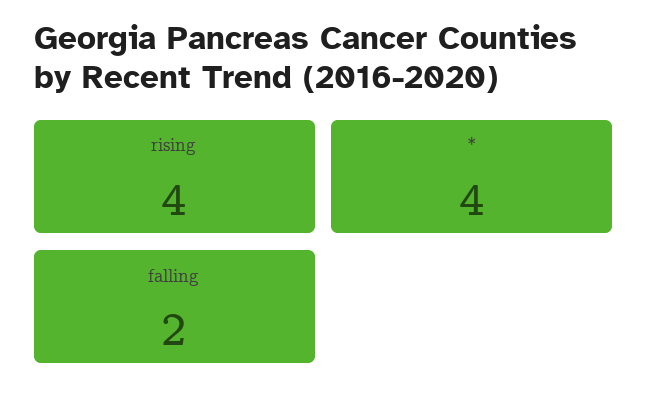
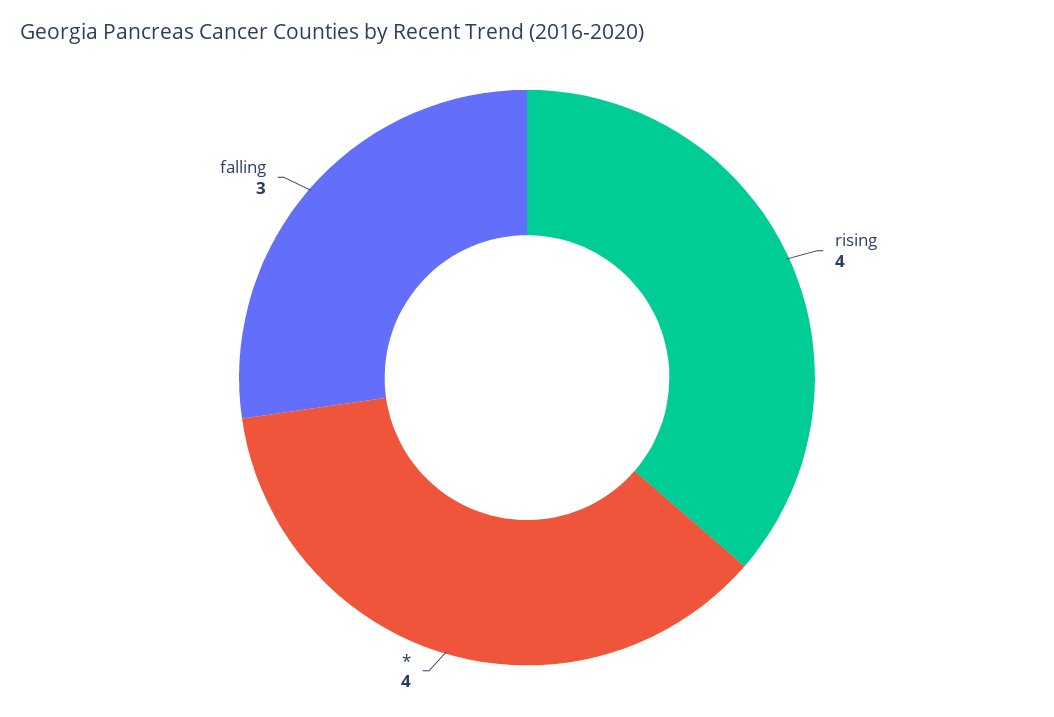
falling: 2 -> 3

